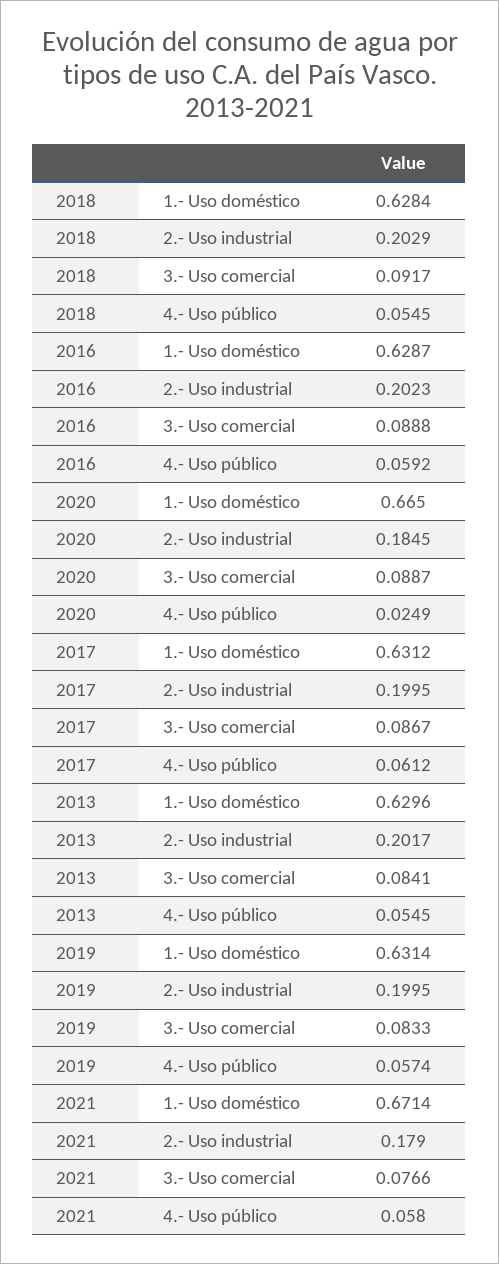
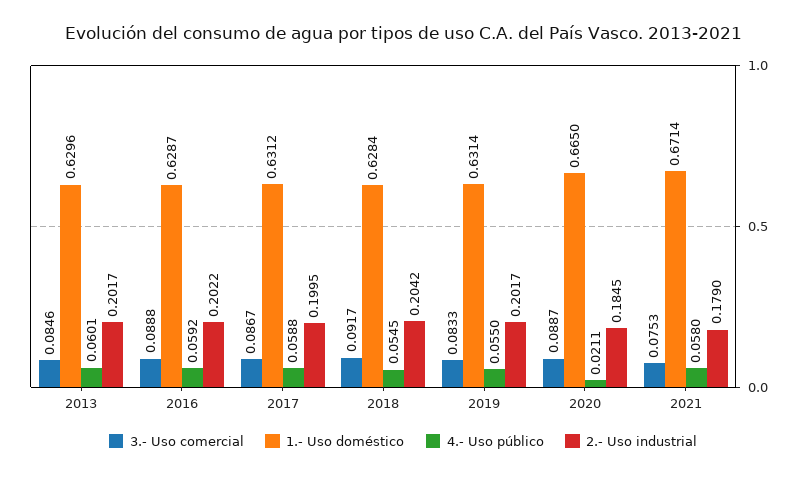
2.- Uso industrial, 2018: 0.2029 -> 0.2042
2.- Uso industrial, 2016: 0.2023 -> 0.2022
4.- Uso público, 2020: 0.0249 -> 0.0211
4.- Uso público, 2017: 0.0612 -> 0.0588
3.- Uso comercial, 2013: 0.0841 -> 0.0846
4.- Uso público, 2013: 0.0545 -> 0.0601
2.- Uso industrial, 2019: 0.1995 -> 0.2017
4.- Uso público, 2019: 0.0574 -> 0.055
3.- Uso comercial, 2021: 0.0766 -> 0.0753

